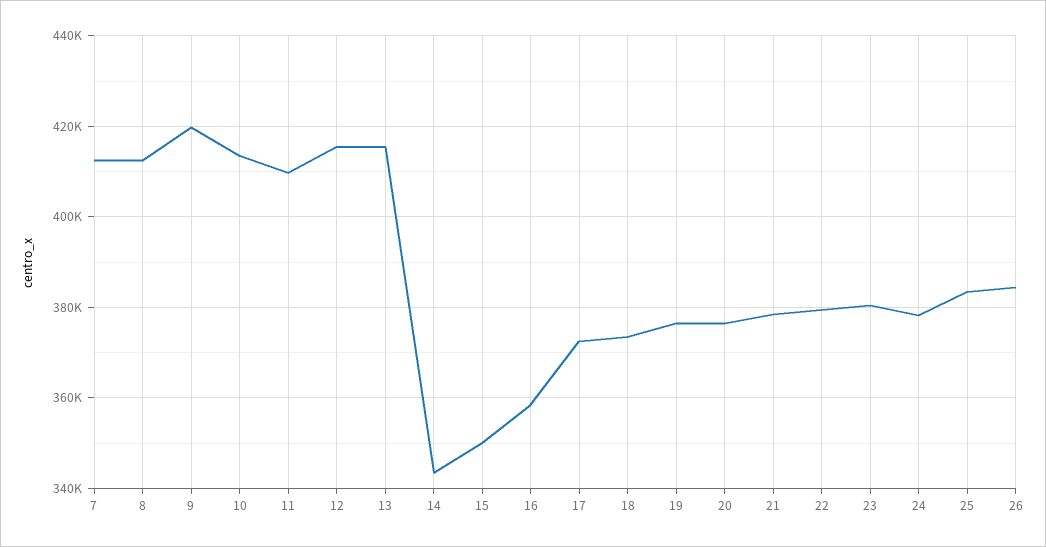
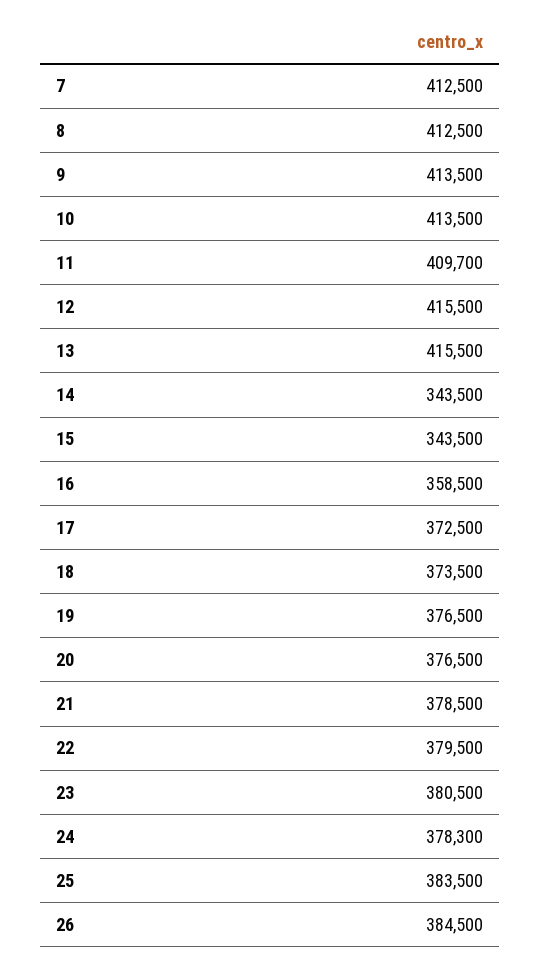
9: 420000 -> 413500
15: 350000 -> 343500

